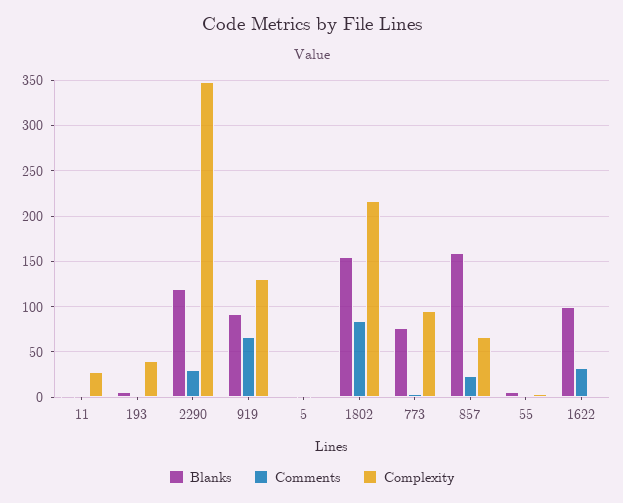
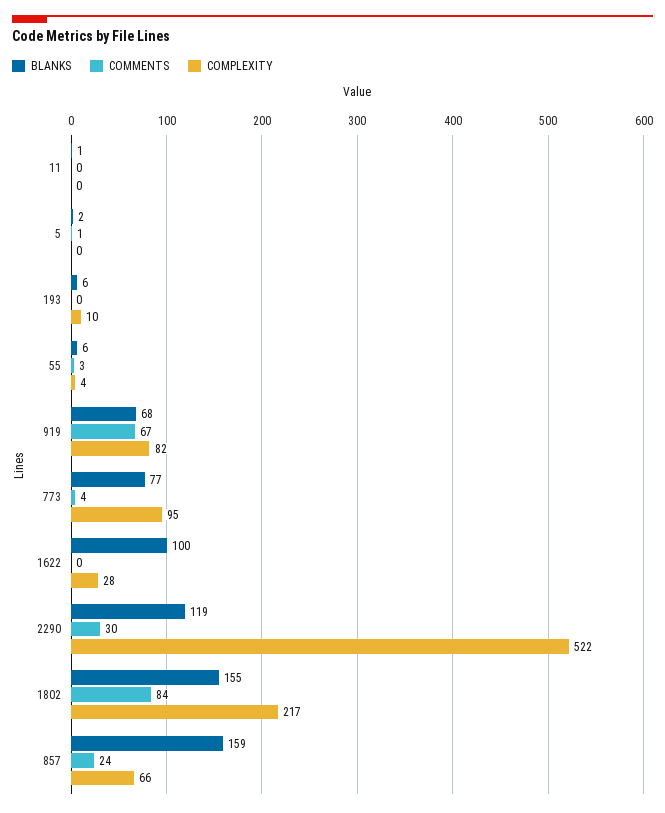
Complexity, 11: 30 -> 0
Complexity, 193: 40 -> 10
Complexity, 2290: 350 -> 522
Blanks, 919: 90 -> 68
Complexity, 919: 130 -> 82
Comments, 1622: 30 -> 0
Complexity, 1622: 0 -> 28

